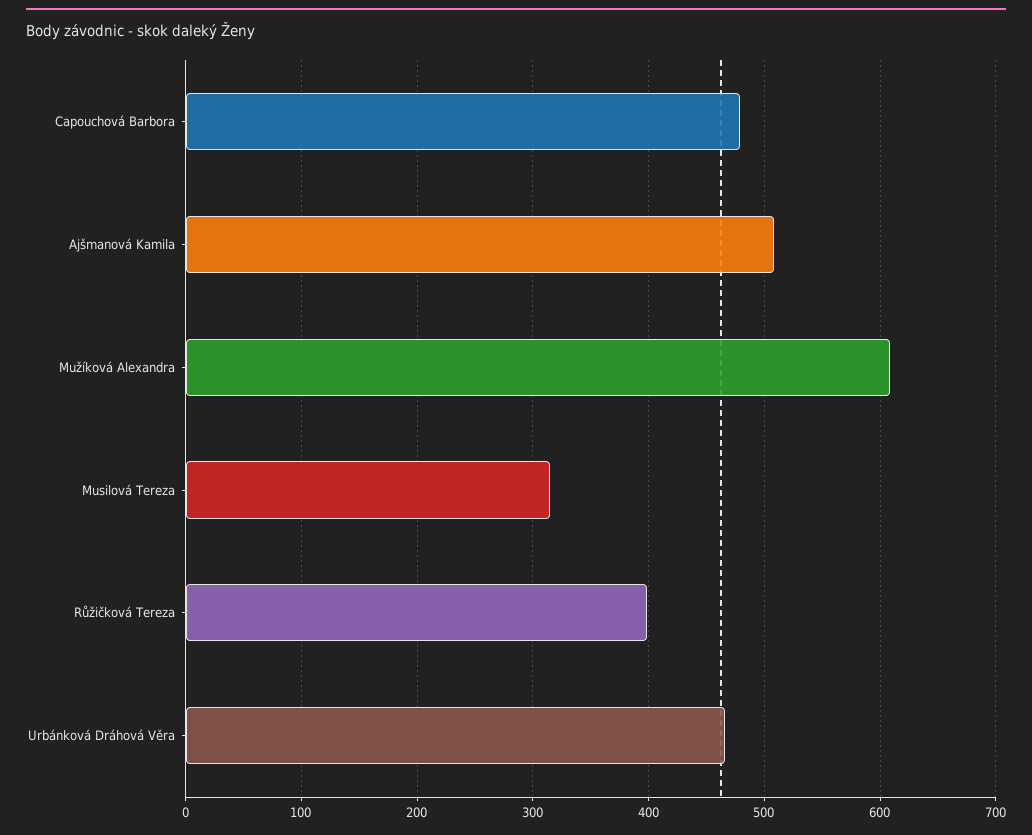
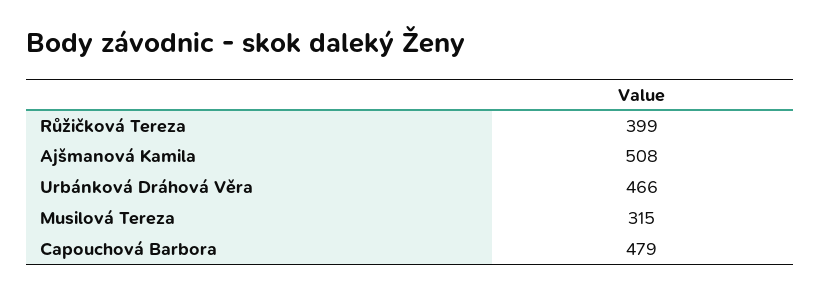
Mužíková Alexandra: 610 -> none

